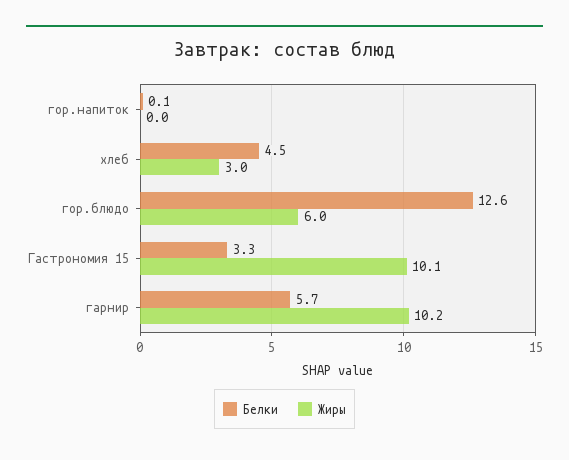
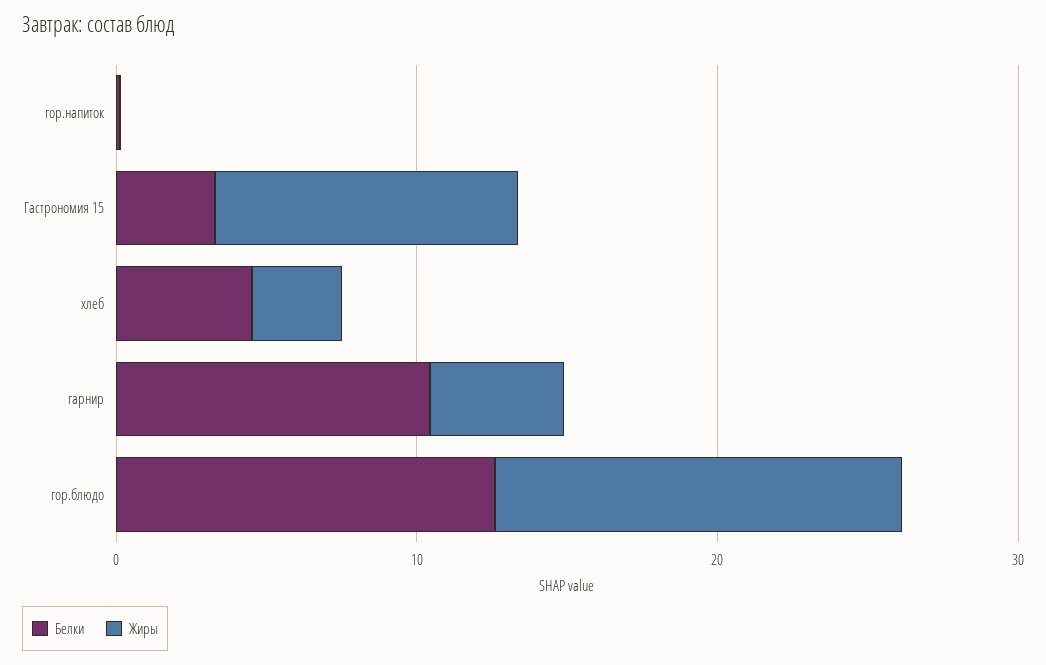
Жиры, гор.блюдо: 6 -> 14
Белки, гарнир: 5.7 -> 10
Жиры, гарнир: 10.2 -> 4

